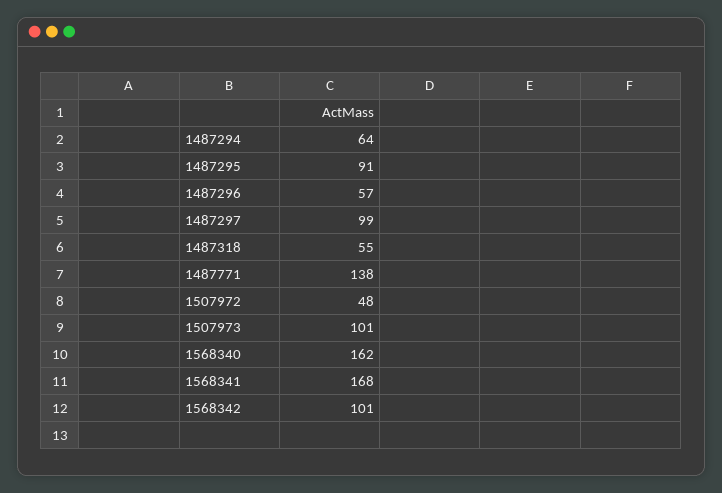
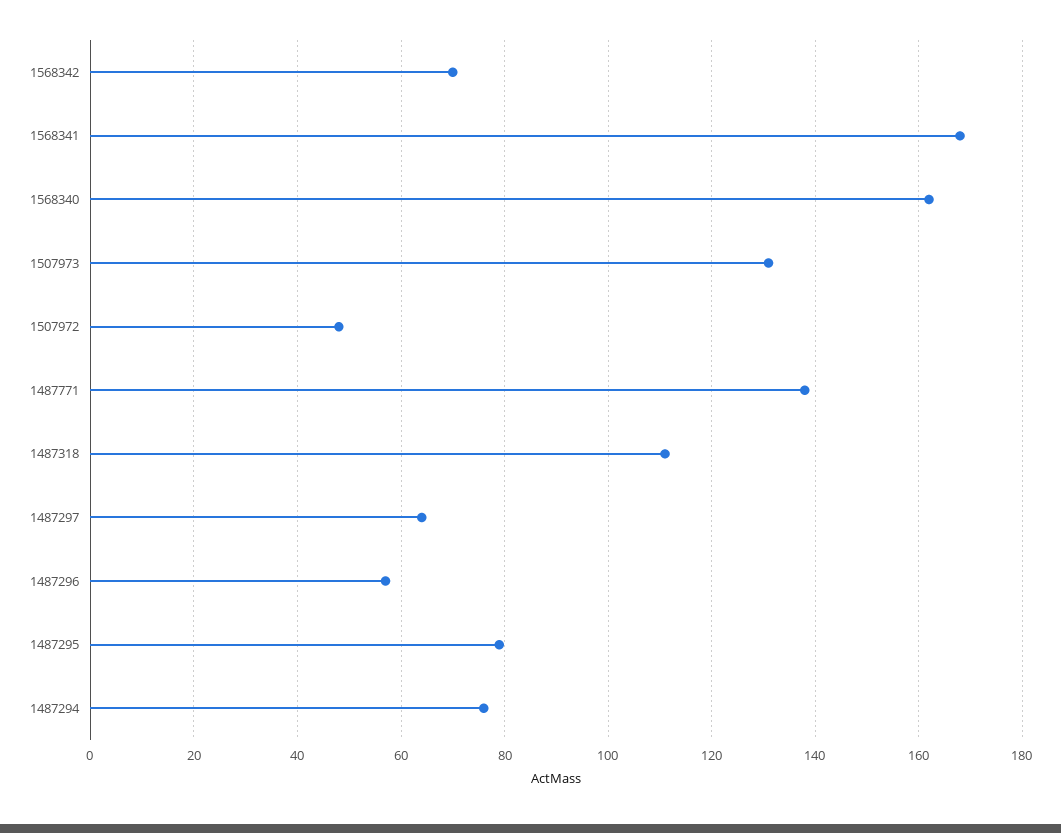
1487294: 64 -> 75
1487295: 91 -> 80
1487297: 99 -> 65
1487318: 55 -> 110
1507973: 101 -> 130
1568342: 101 -> 70

